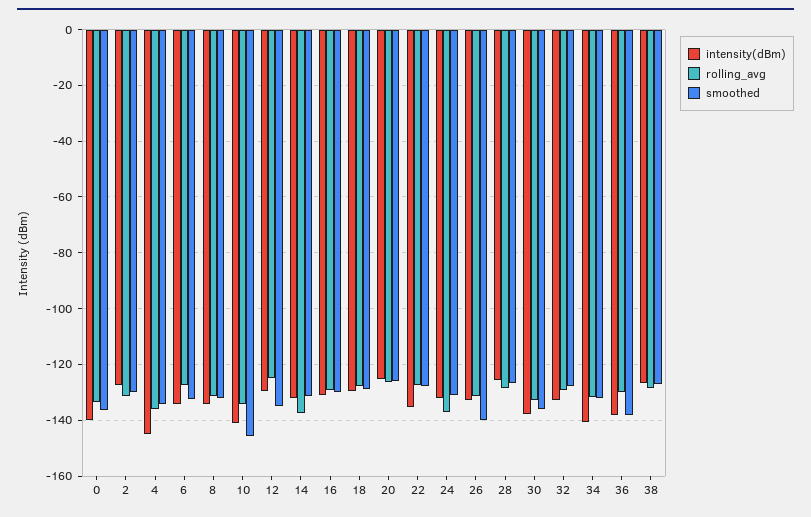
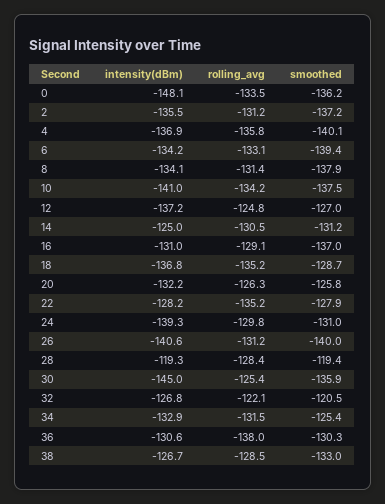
intensity(dBm), 0: -140 -> -148.1
intensity(dBm), 2: -127.5 -> -135.5
smoothed, 2: -130 -> -137.2
intensity(dBm), 4: -145 -> -136.9
smoothed, 4: -135 -> -140.1
rolling_avg, 6: -127.5 -> -133.1
smoothed, 6: -132.5 -> -139.4
smoothed, 8: -132.5 -> -137.9
smoothed, 10: -145 -> -137.5
intensity(dBm), 12: -130 -> -137.2
smoothed, 12: -135 -> -127
intensity(dBm), 14: -132.5 -> -125
rolling_avg, 14: -137.5 -> -130.5
smoothed, 16: -130 -> -137
intensity(dBm), 18: -130 -> -136.8
rolling_avg, 18: -127.5 -> -135.2
intensity(dBm), 20: -125 -> -132.2
intensity(dBm), 22: -135 -> -128.2
rolling_avg, 22: -127.5 -> -135.2
intensity(dBm), 24: -132.5 -> -139.3
rolling_avg, 24: -137.5 -> -129.8
intensity(dBm), 26: -132.5 -> -140.6
intensity(dBm), 28: -125 -> -119.3
smoothed, 28: -127.5 -> -119.4
intensity(dBm), 30: -137.5 -> -145
rolling_avg, 30: -132.5 -> -125.4
intensity(dBm), 32: -132.5 -> -126.8
rolling_avg, 32: -130 -> -122.1
smoothed, 32: -127.5 -> -120.5
intensity(dBm), 34: -140 -> -132.9
smoothed, 34: -132.5 -> -125.4
intensity(dBm), 36: -137.5 -> -130.6
rolling_avg, 36: -130 -> -138
smoothed, 36: -137.5 -> -130.3
smoothed, 38: -127.5 -> -133

